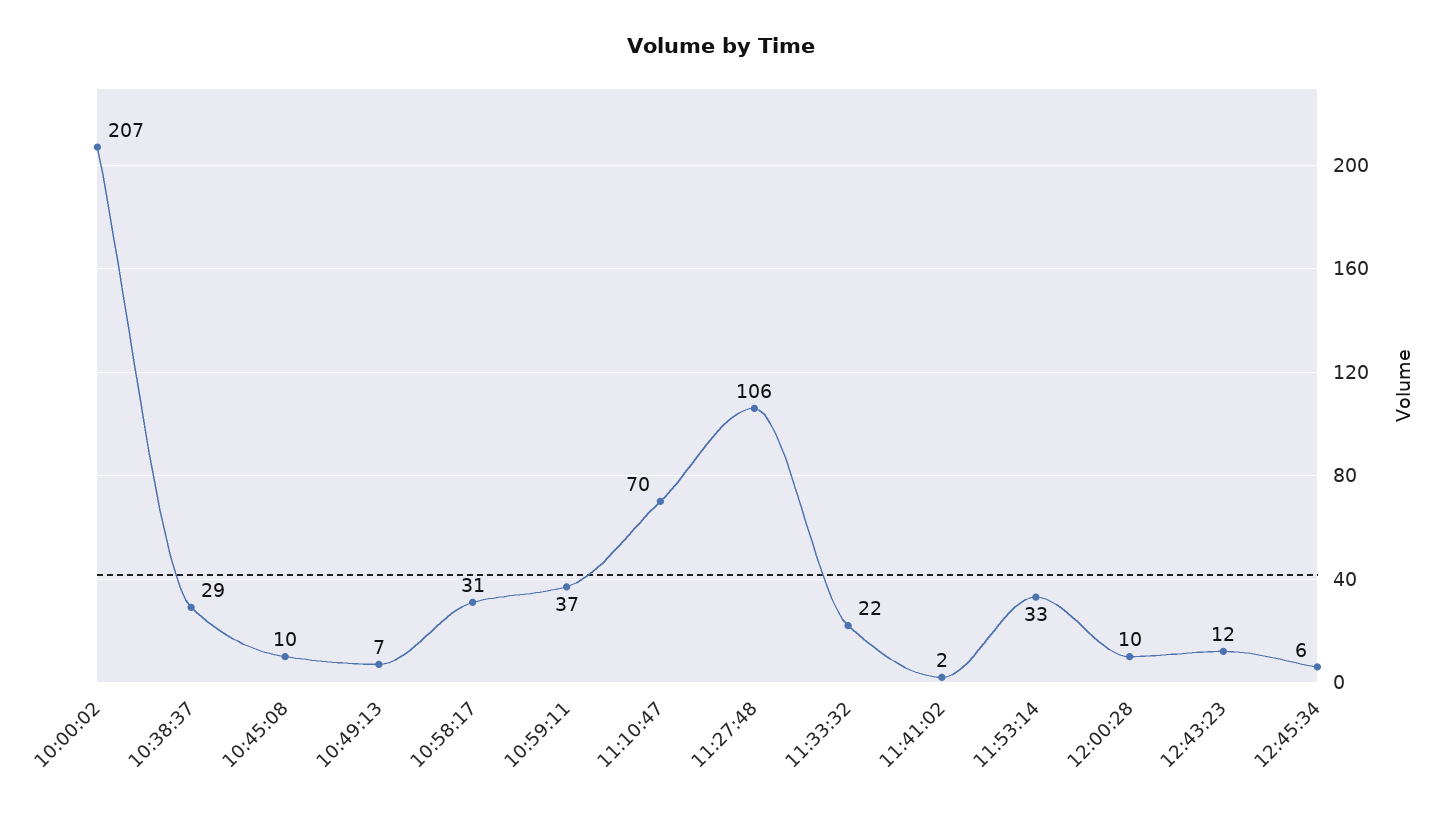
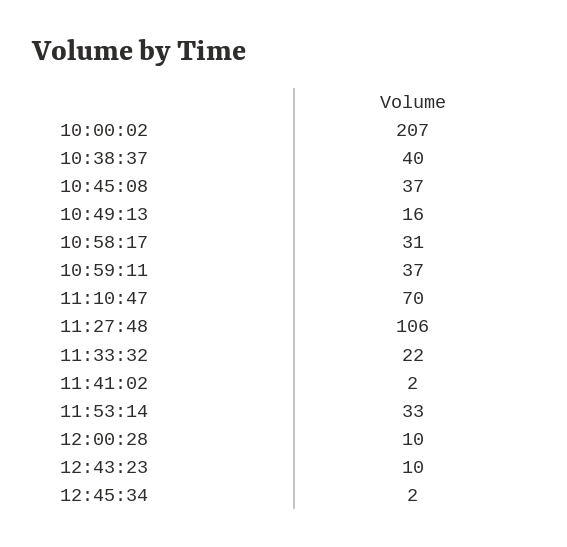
10:38:37: 29 -> 40
10:45:08: 10 -> 37
10:49:13: 7 -> 16
12:43:23: 12 -> 10
12:45:34: 6 -> 2

